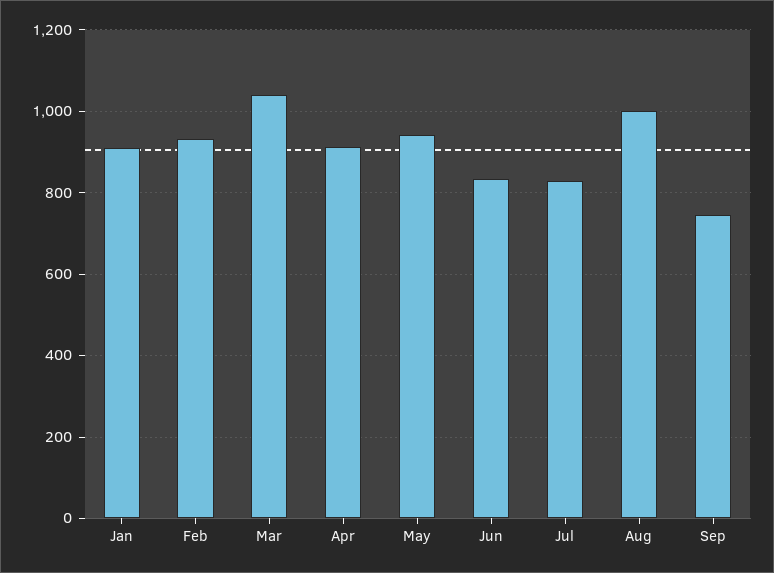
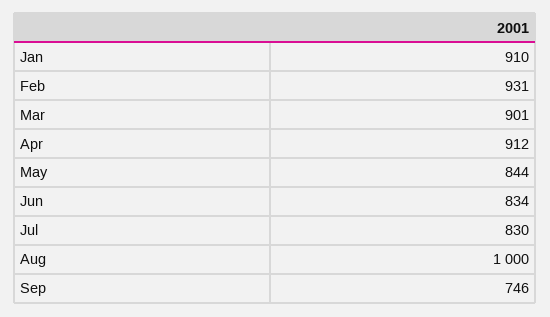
Mar: 1040 -> 901
May: 940 -> 844

